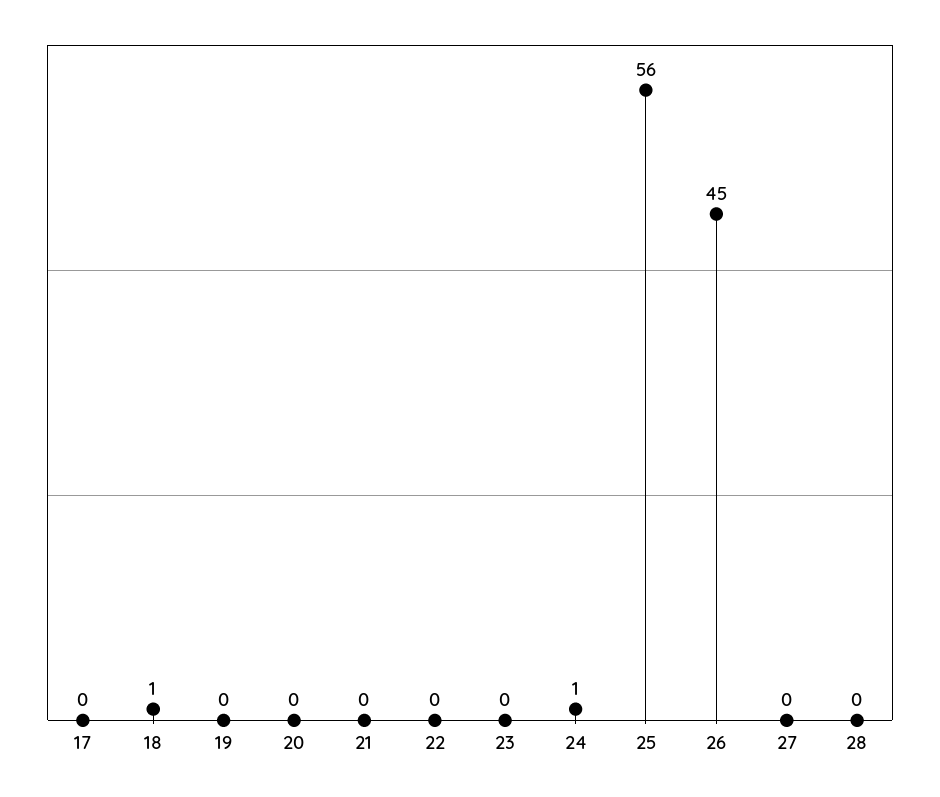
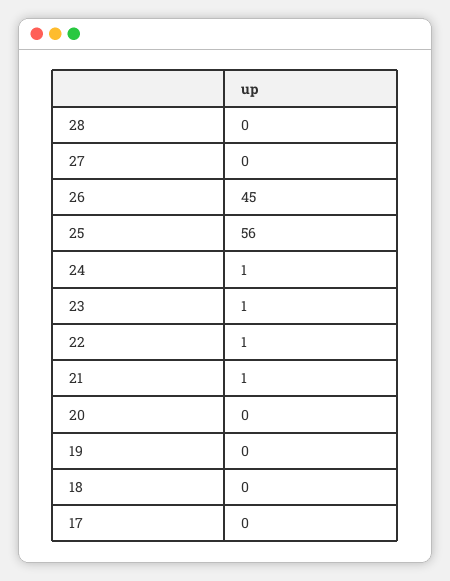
18: 1 -> 0
21: 0 -> 1
22: 0 -> 1
23: 0 -> 1

